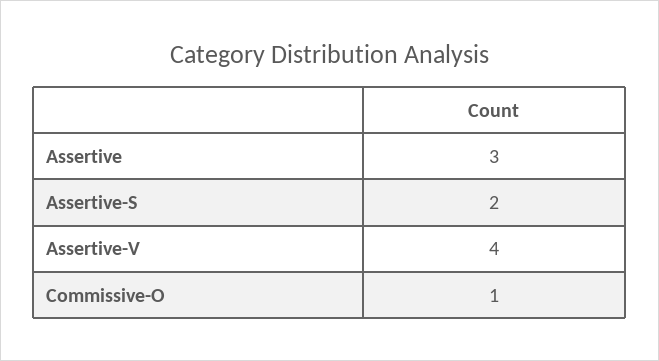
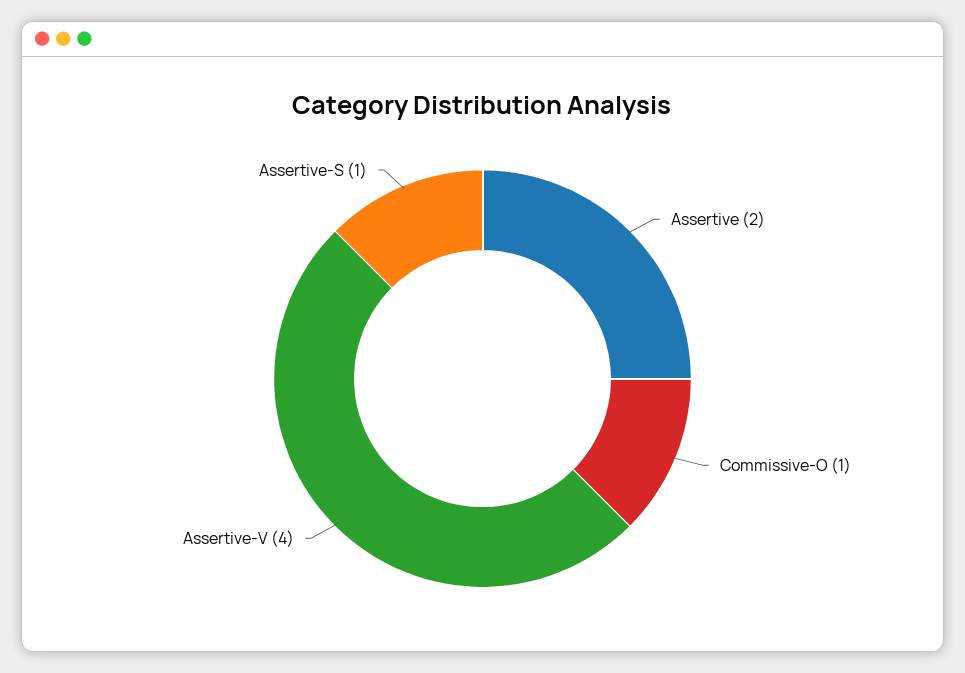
Assertive: 3 -> 2
Assertive-S: 2 -> 1

